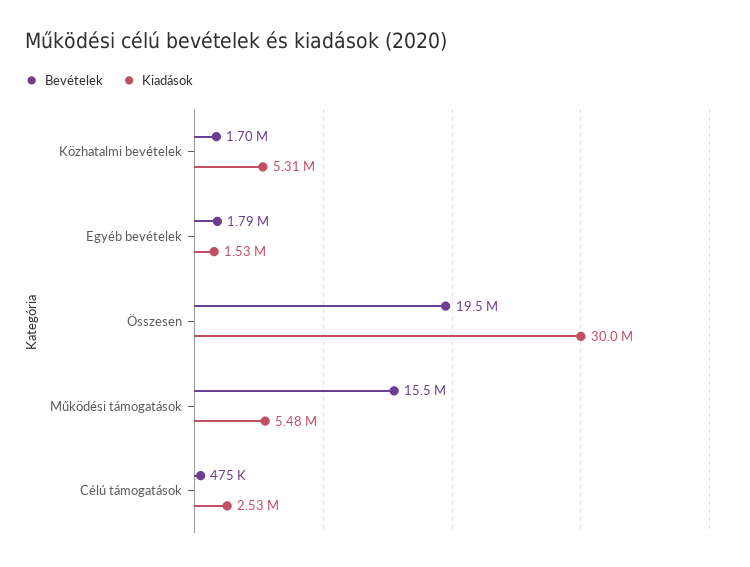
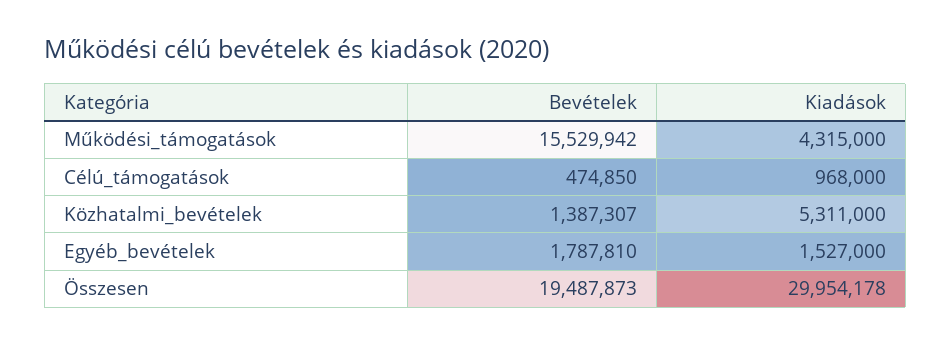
Bevételek, Közhatalmi bevételek: 1700000 -> 1387307
Kiadások, Működési támogatások: 5480000 -> 4315000
Kiadások, Célú támogatások: 2530000 -> 968000

